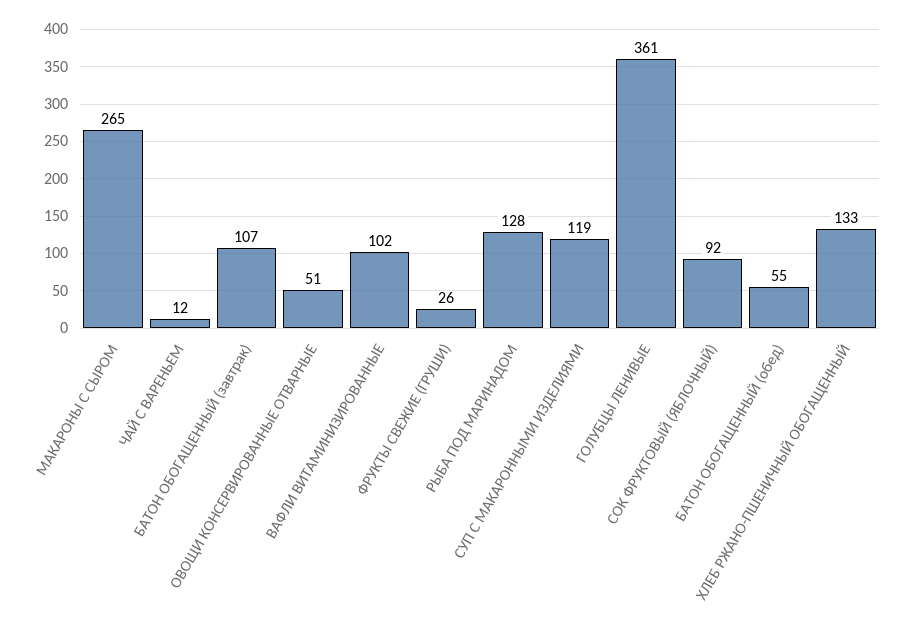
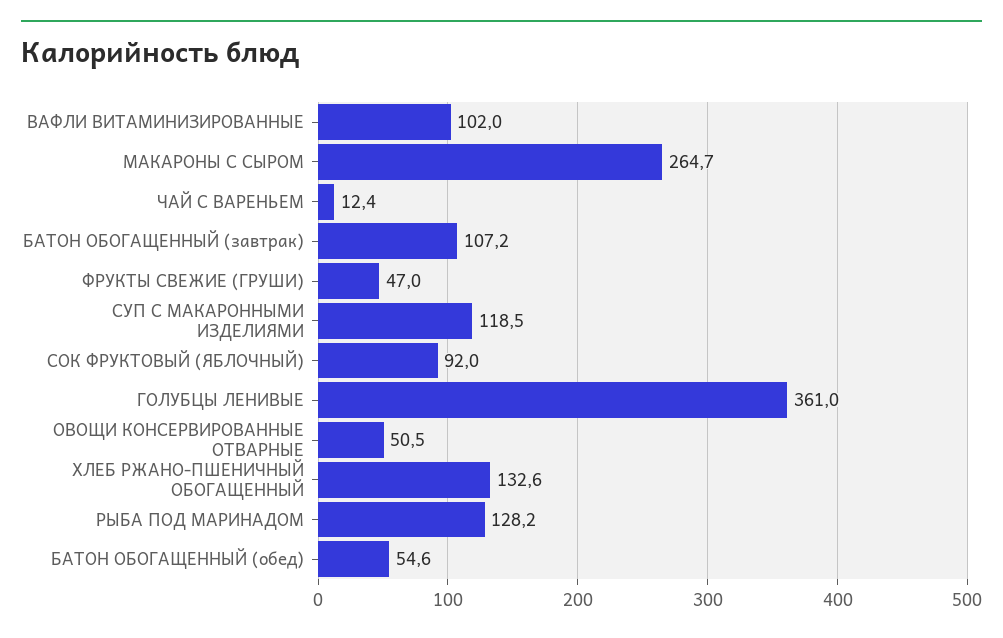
ФРУКТЫ СВЕЖИЕ (ГРУШИ): 26 -> 47

